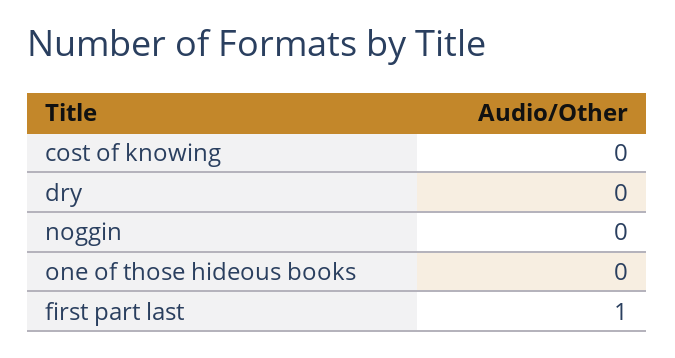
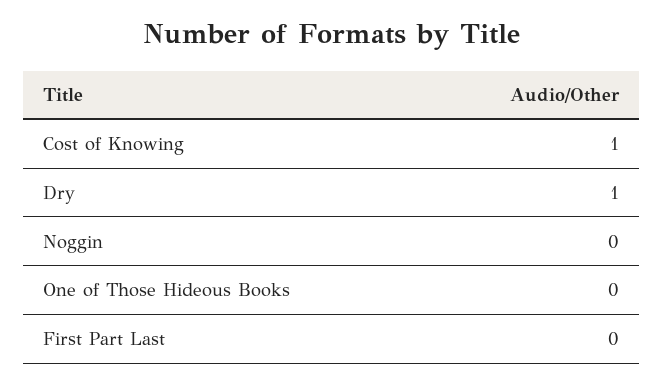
cost of knowing: 0 -> 1
dry: 0 -> 1
first part last: 1 -> 0

